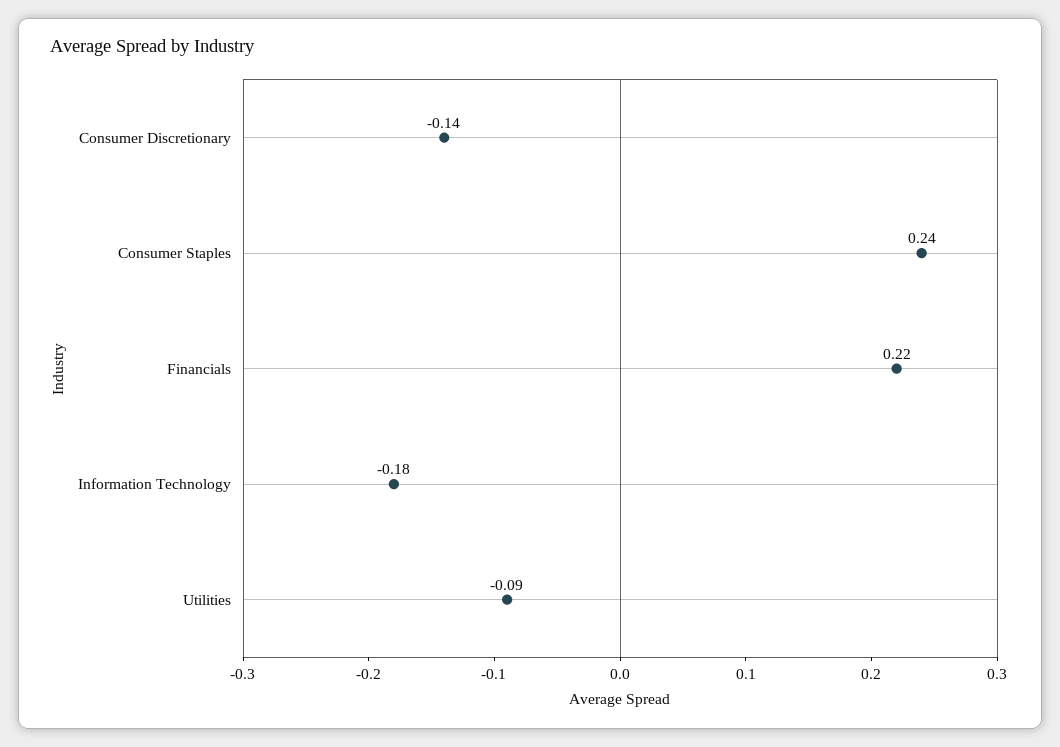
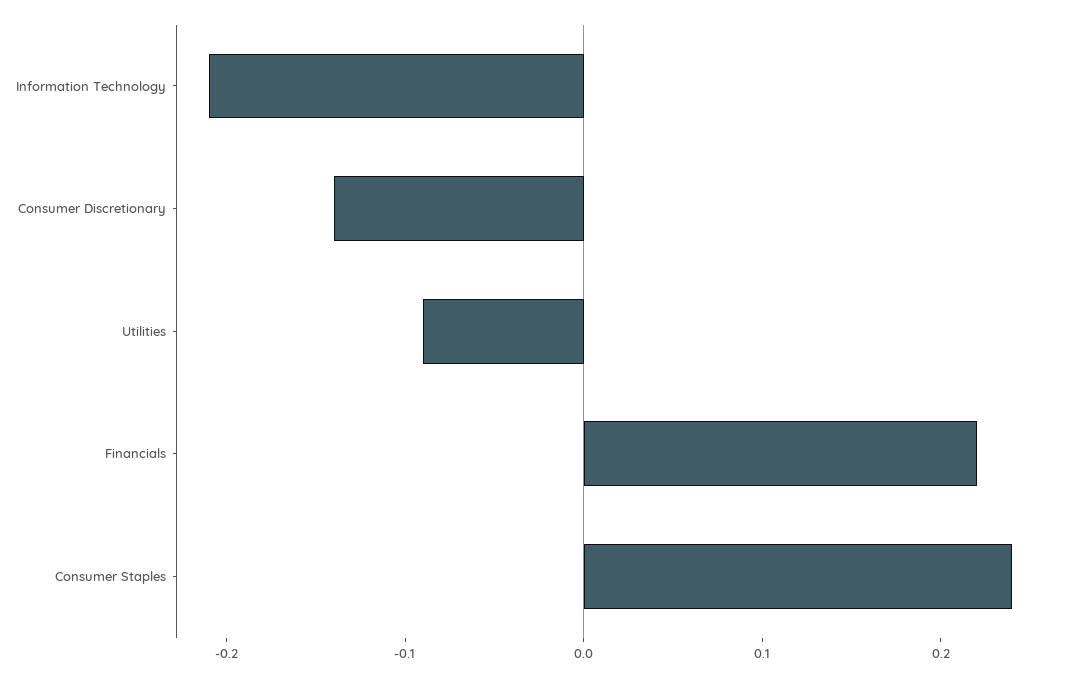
Information Technology: -0.18 -> -0.21

